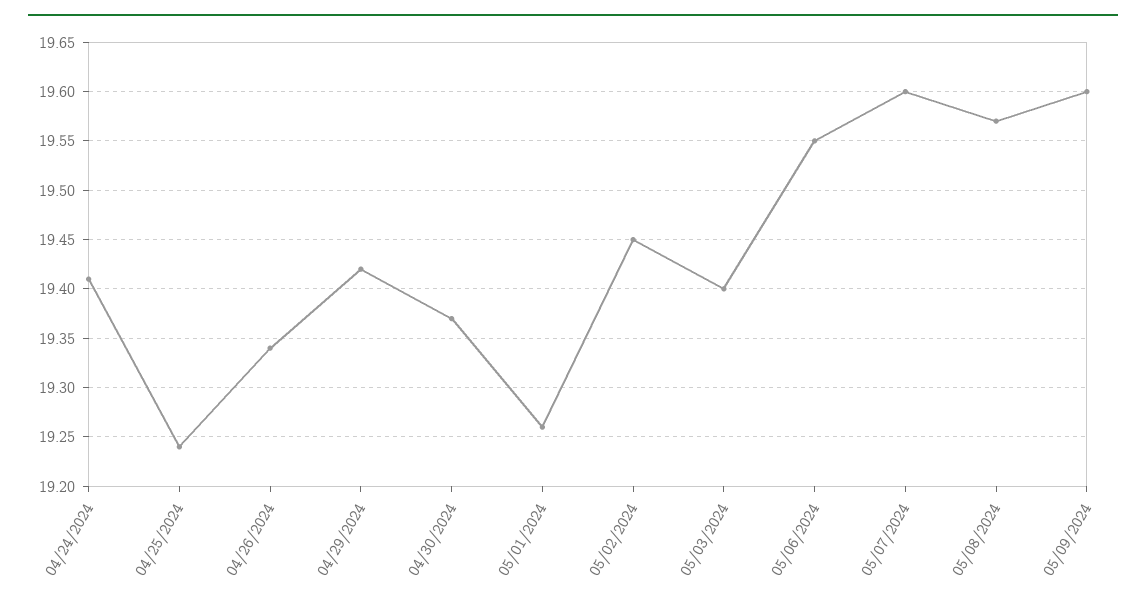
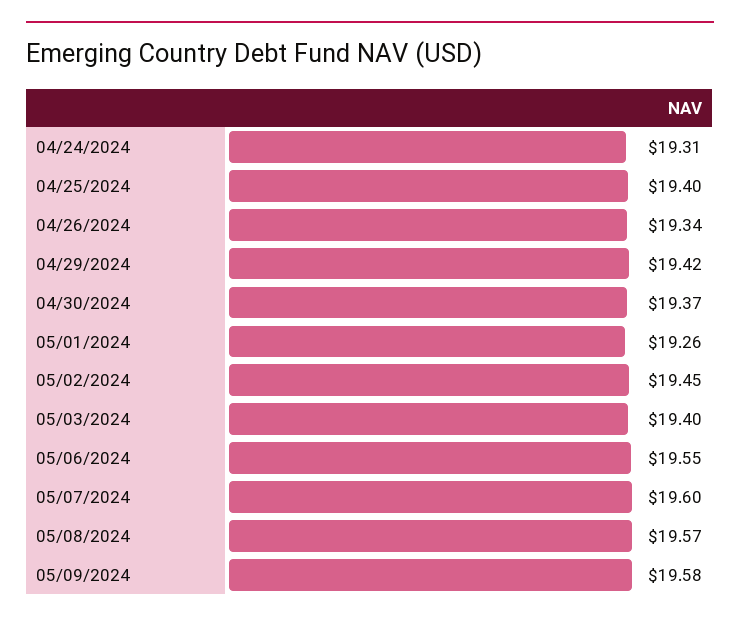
04/24/2024: 19.41 -> 19.31
04/25/2024: 19.24 -> 19.4
05/09/2024: 19.6 -> 19.58

